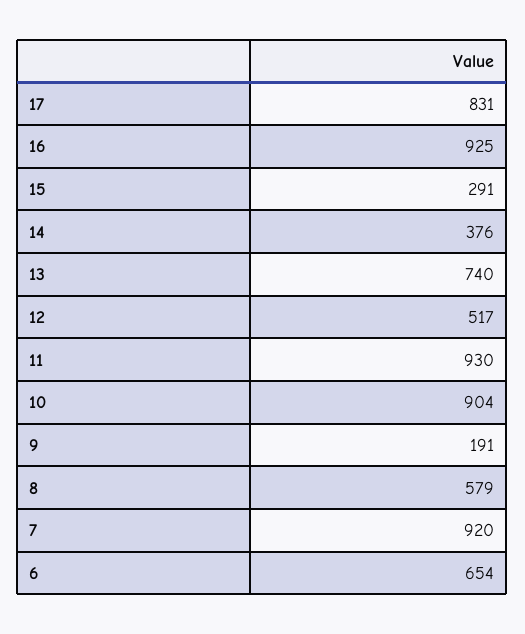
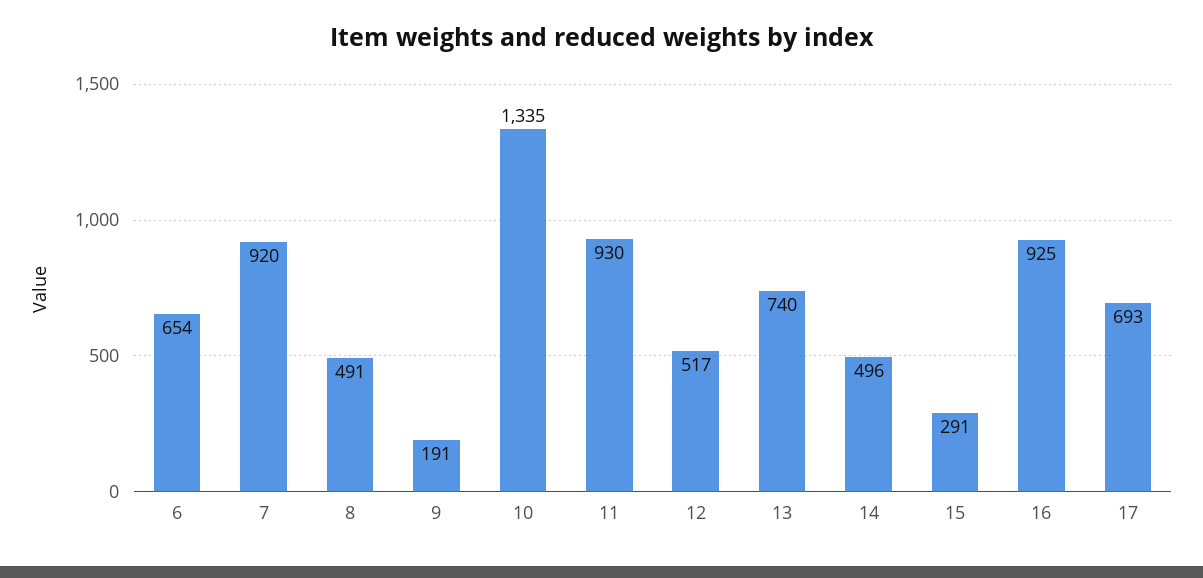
17: 831 -> 693
14: 376 -> 496
10: 904 -> 1335
8: 579 -> 491

